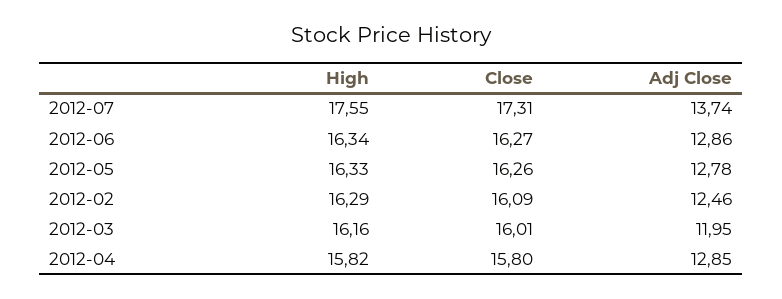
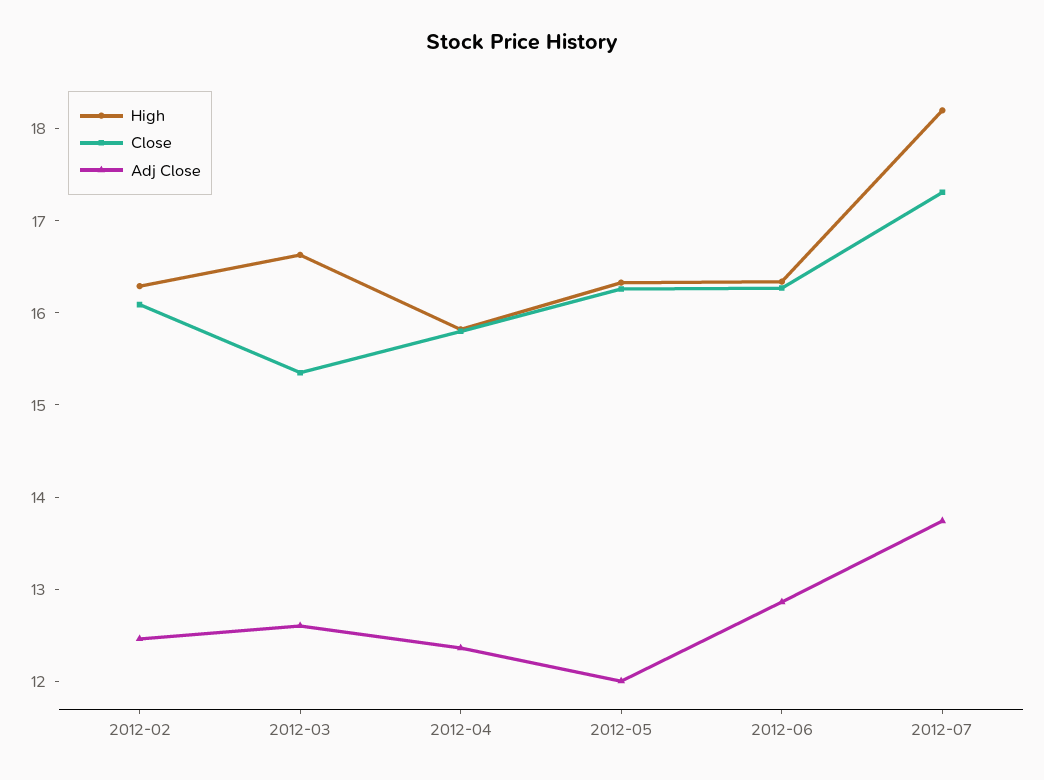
High, 2012-07: 17.55 -> 18.2
Adj Close, 2012-05: 12.78 -> 12
High, 2012-03: 16.16 -> 16.6
Close, 2012-03: 16.01 -> 15.4
Adj Close, 2012-03: 11.95 -> 12.6
Adj Close, 2012-04: 12.85 -> 12.4

